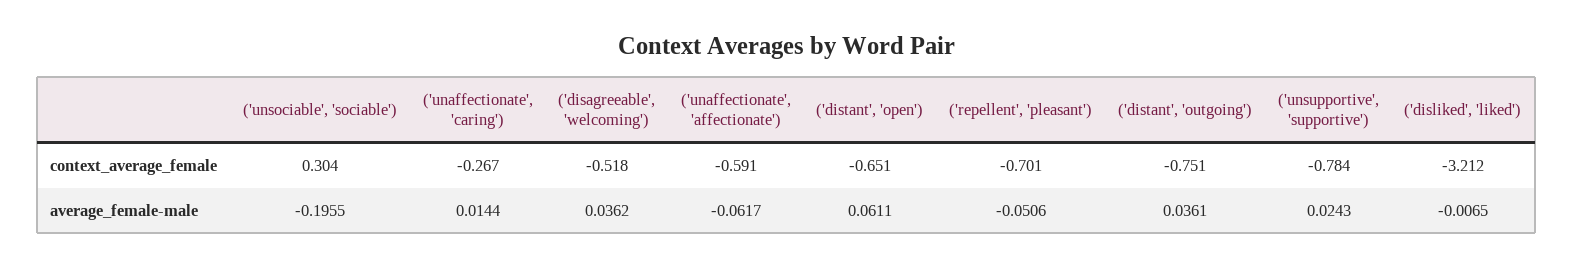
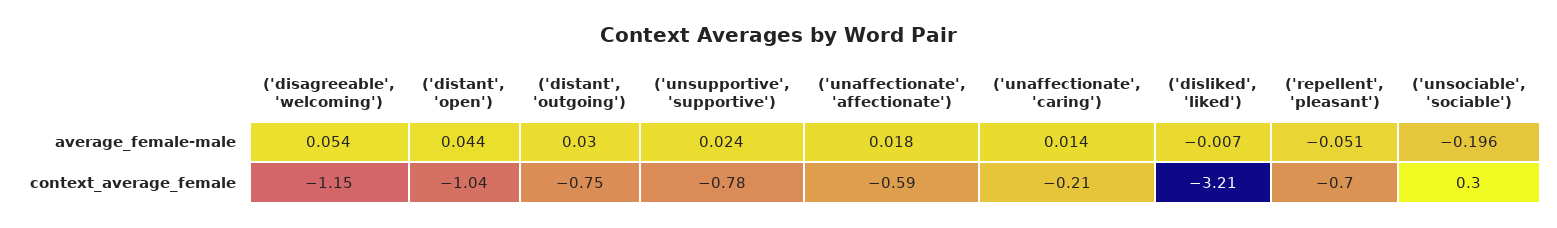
('unaffectionate', 'caring'), context_average_female: -0.267 -> -0.21
('disagreeable', 'welcoming'), context_average_female: -0.518 -> -1.15
('distant', 'open'), context_average_female: -0.651 -> -1.04
('disagreeable', 'welcoming'), average_female-male: 0.0362 -> 0.054
('unaffectionate', 'affectionate'), average_female-male: -0.0617 -> 0.018
('distant', 'open'), average_female-male: 0.0611 -> 0.044
('distant', 'outgoing'), average_female-male: 0.0361 -> 0.03

